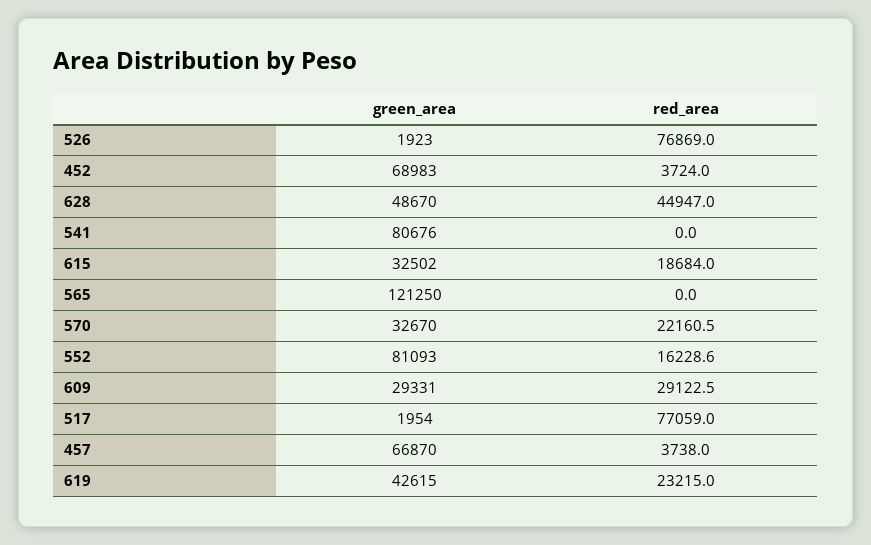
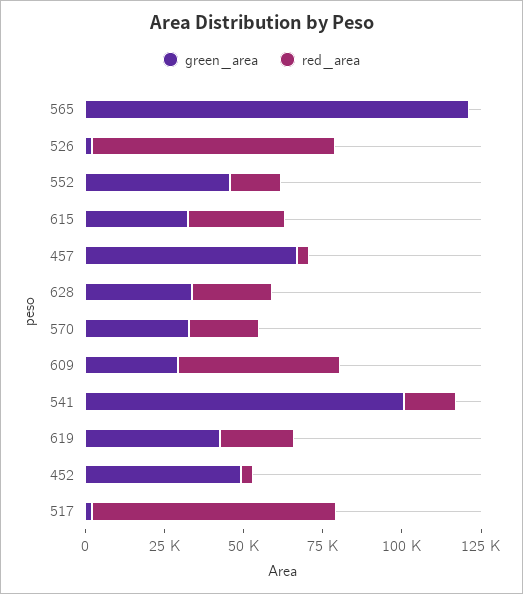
green_area, 452: 68983 -> 50000
green_area, 628: 48670 -> 35000
red_area, 628: 44947 -> 25000
green_area, 541: 80676 -> 100000
red_area, 541: 0 -> 15000
red_area, 615: 18684 -> 30000
green_area, 552: 81093 -> 45000
red_area, 609: 29122.5 -> 50000

